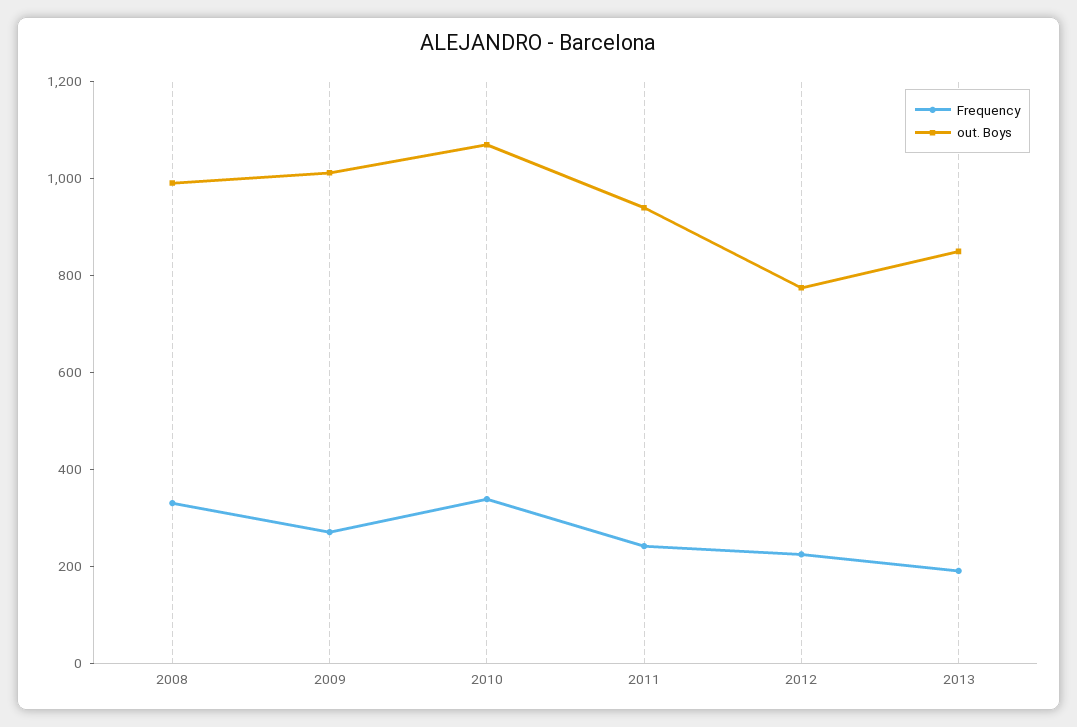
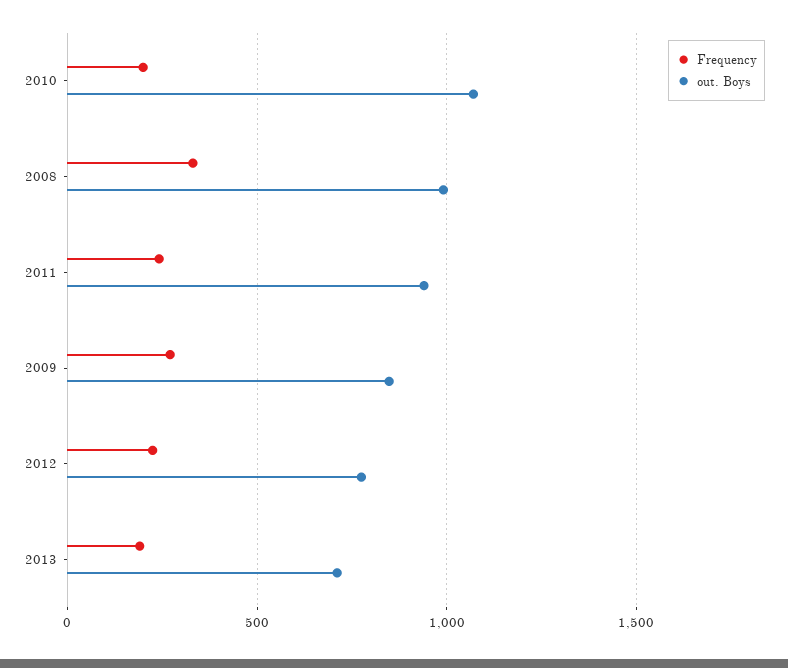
out. Boys, 2009: 1000 -> 850
Frequency, 2010: 350 -> 200
out. Boys, 2013: 850 -> 700

